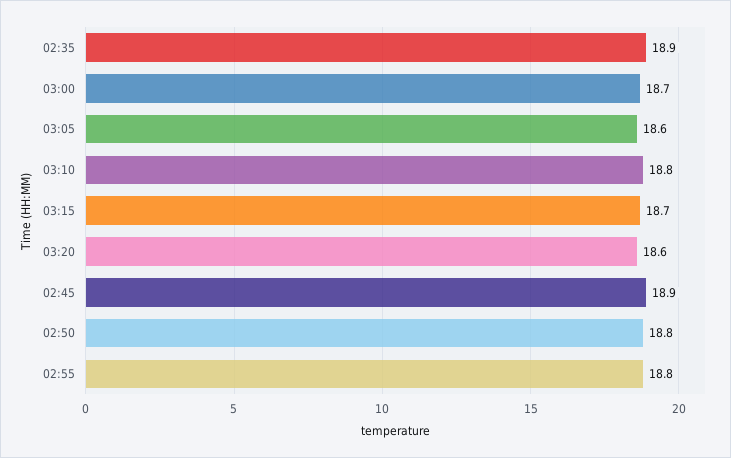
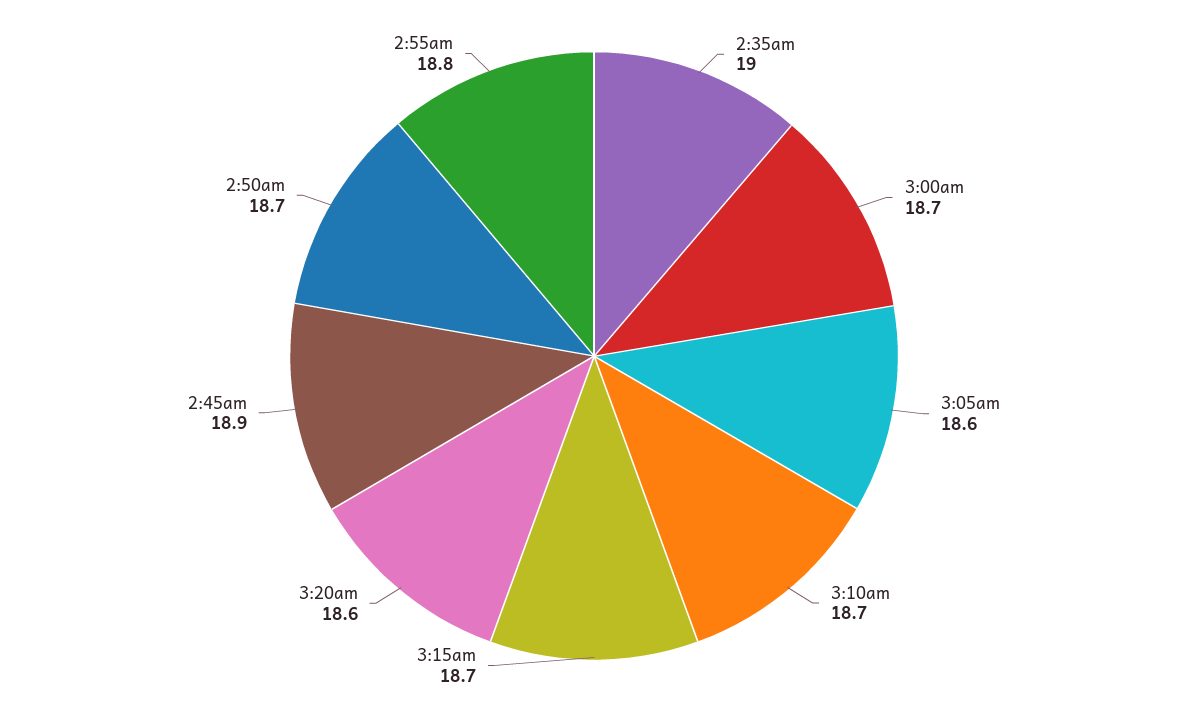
02:35: 18.9 -> 19
03:10: 18.8 -> 18.7
02:50: 18.8 -> 18.7

